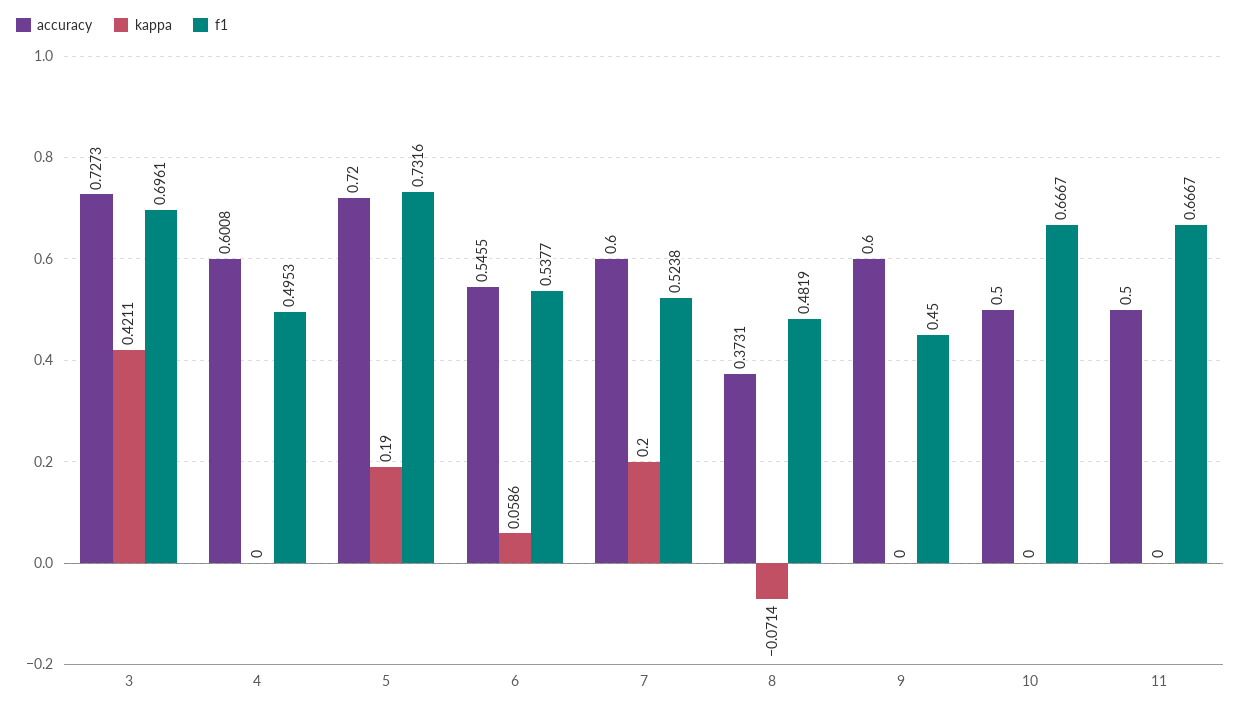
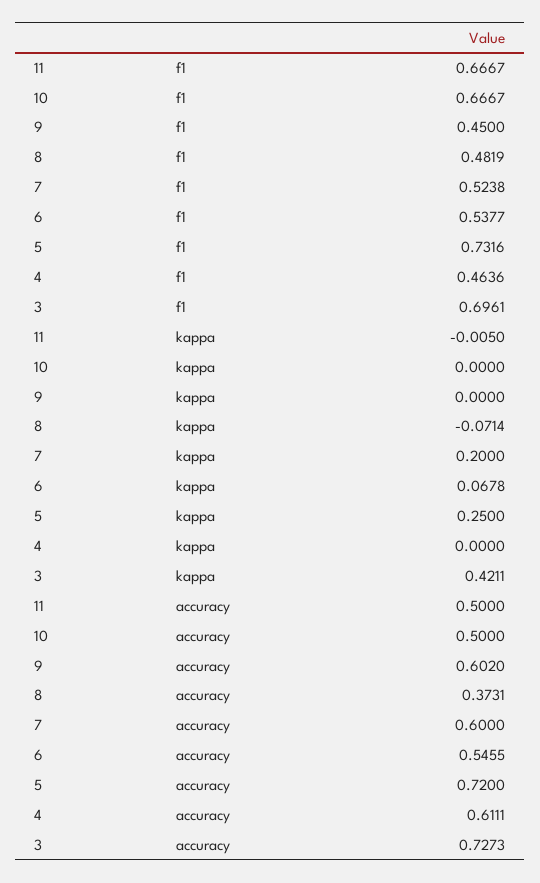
accuracy, 4: 0.6008 -> 0.6111
f1, 4: 0.4953 -> 0.4636
kappa, 5: 0.19 -> 0.25
kappa, 6: 0.0586 -> 0.0678
accuracy, 9: 0.6 -> 0.602
kappa, 11: 0 -> -0.005

